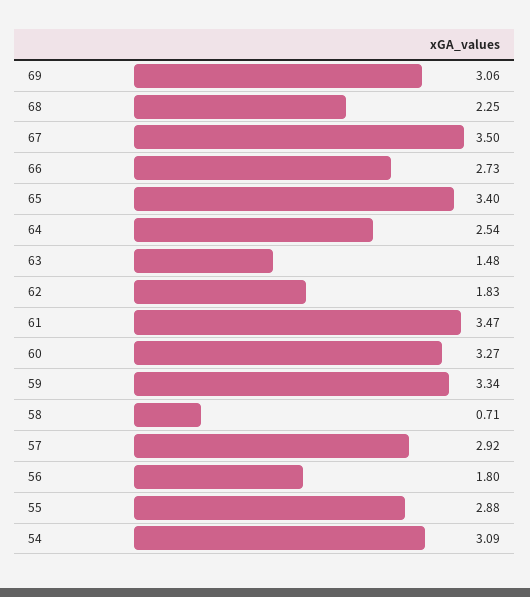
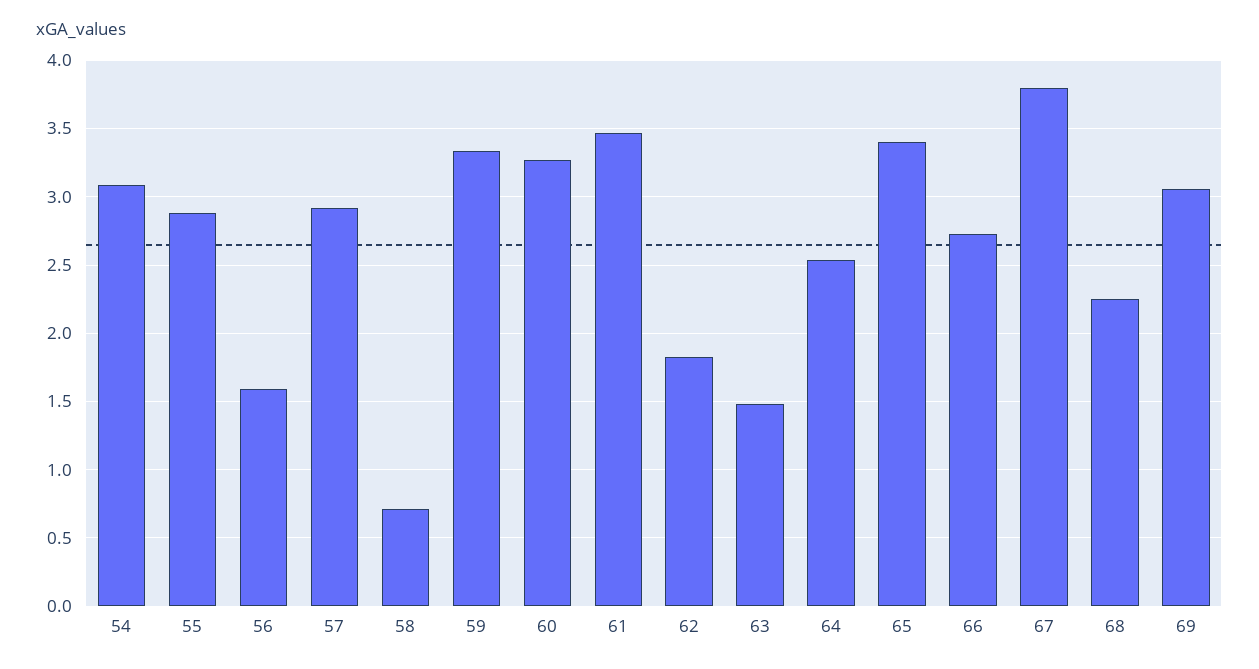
67: 3.5 -> 3.8
56: 1.8 -> 1.6

